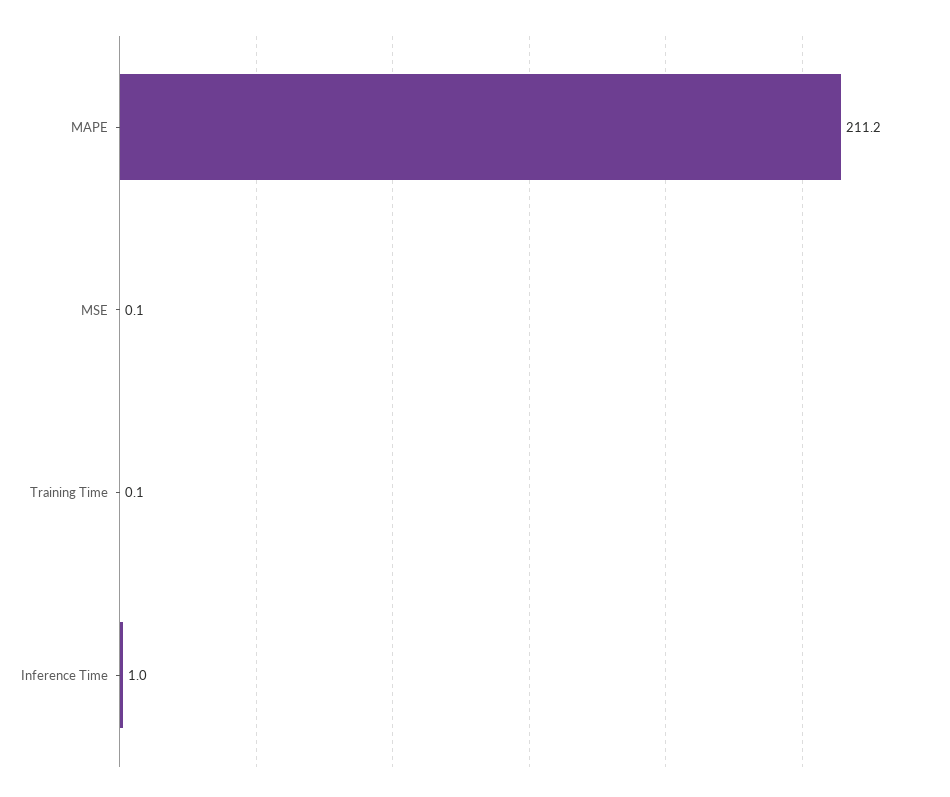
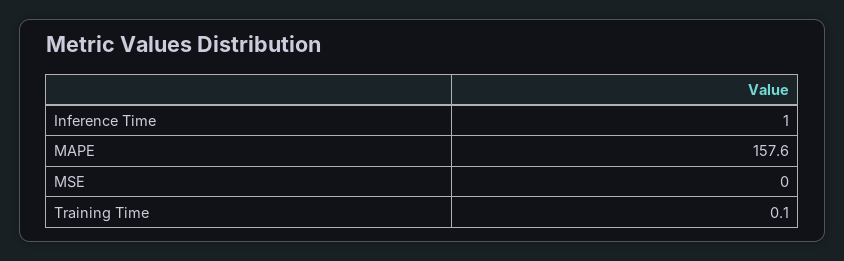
MAPE: 211.2 -> 157.6
MSE: 0.1 -> 0

